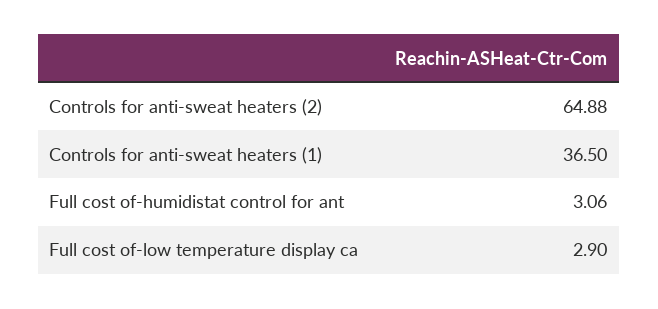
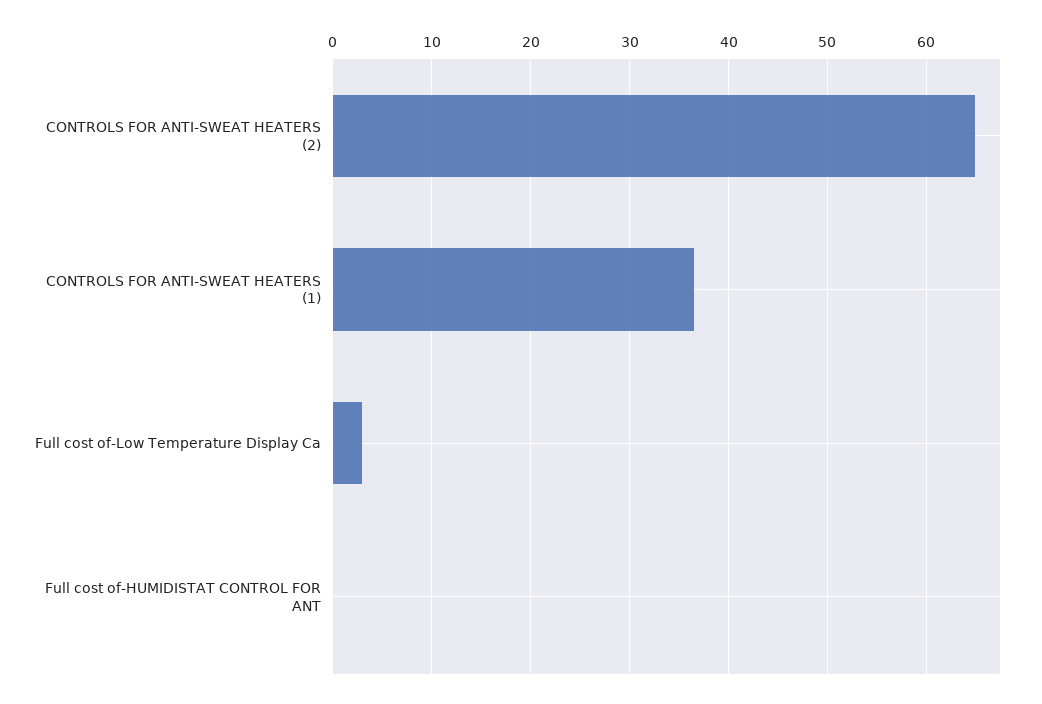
Full cost of-humidistat control for ant: 3.06 -> 0

